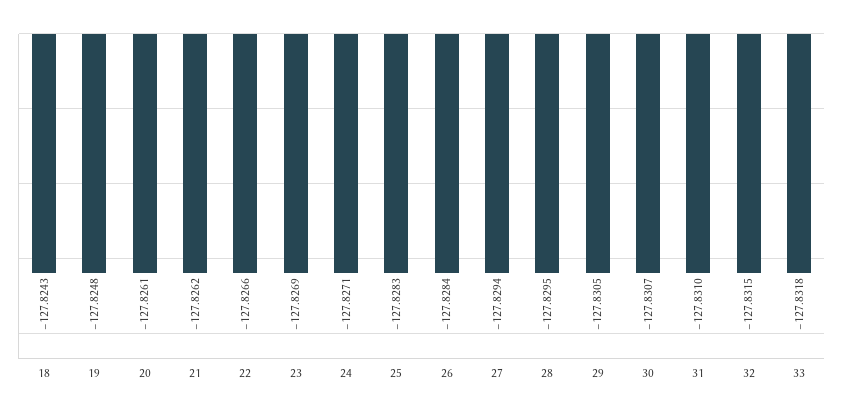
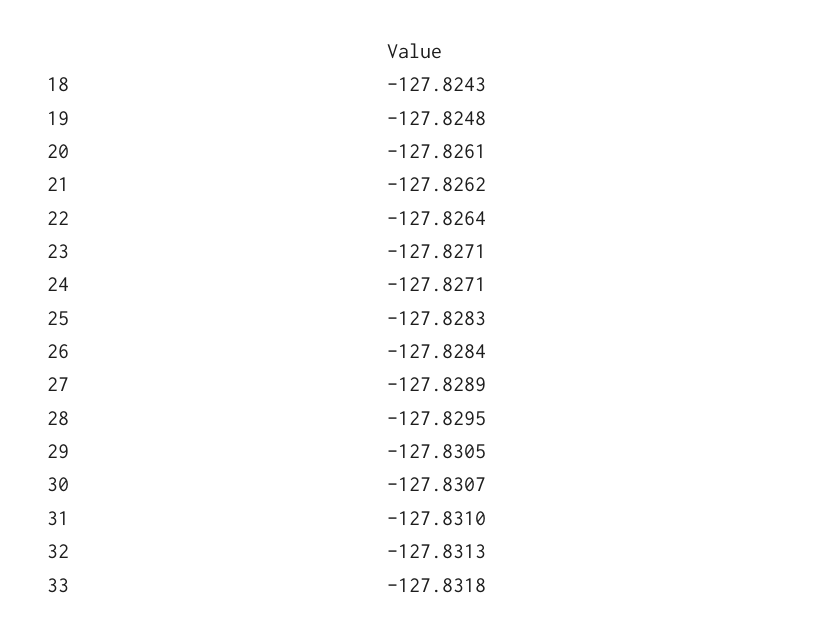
22: -127.8266 -> -127.8264
23: -127.8269 -> -127.8271
27: -127.8294 -> -127.8289
32: -127.8315 -> -127.8313

